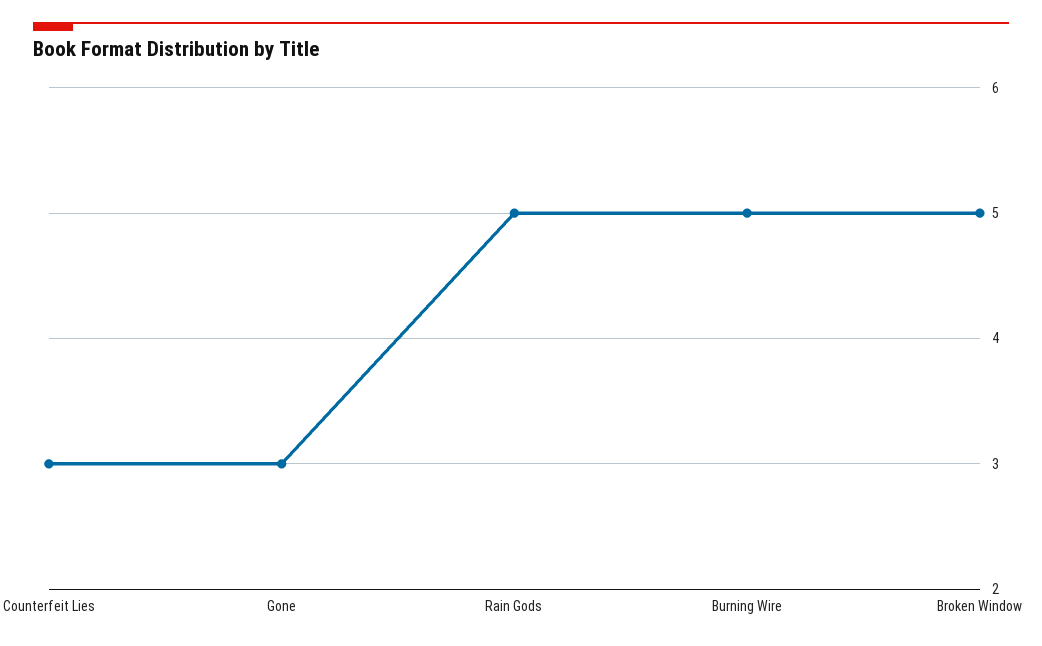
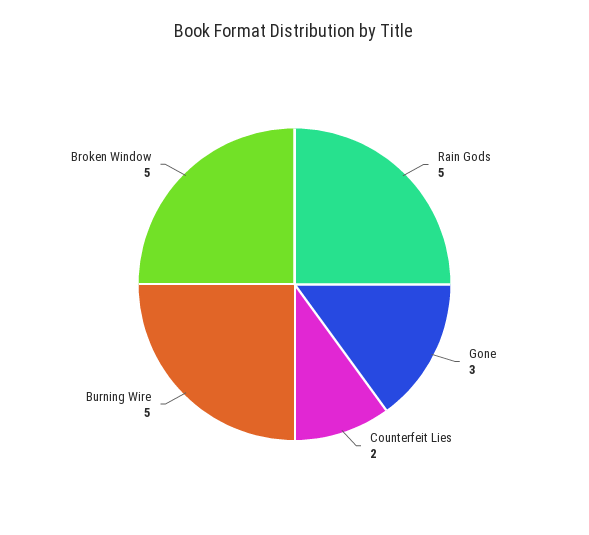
Counterfeit Lies: 3 -> 2

